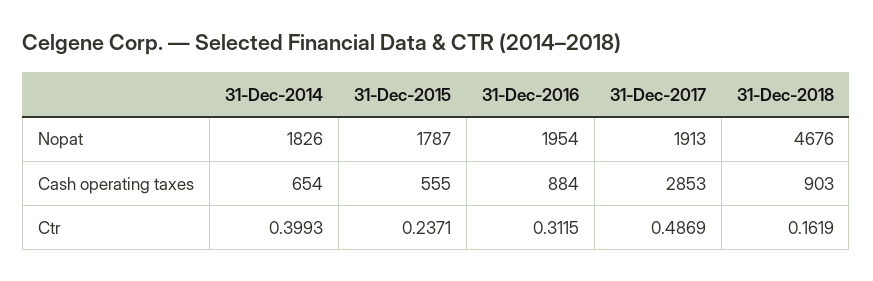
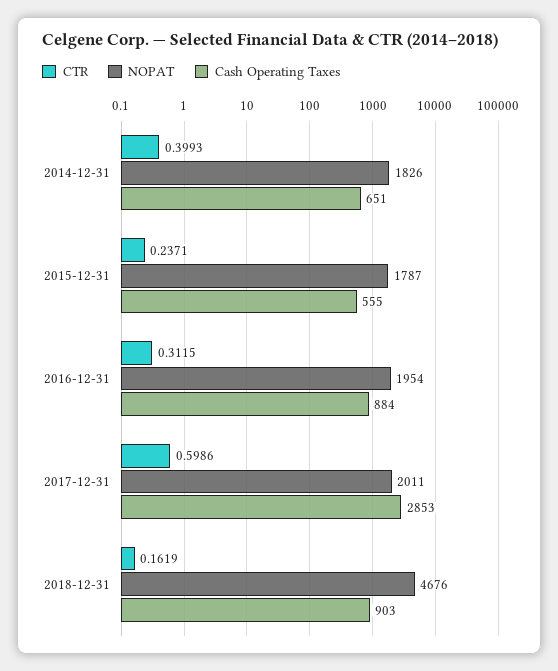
Nopat, 31-Dec-2017: 1913 -> 2011
Cash operating taxes, 31-Dec-2014: 654 -> 651
Ctr, 31-Dec-2017: 0.4869 -> 0.5986

